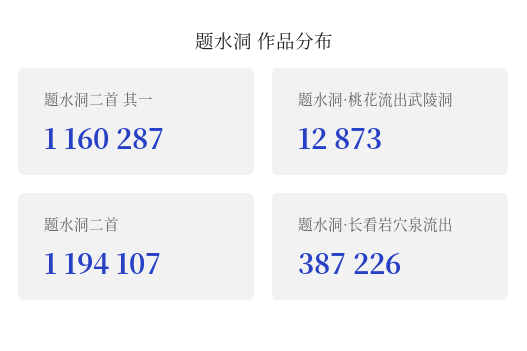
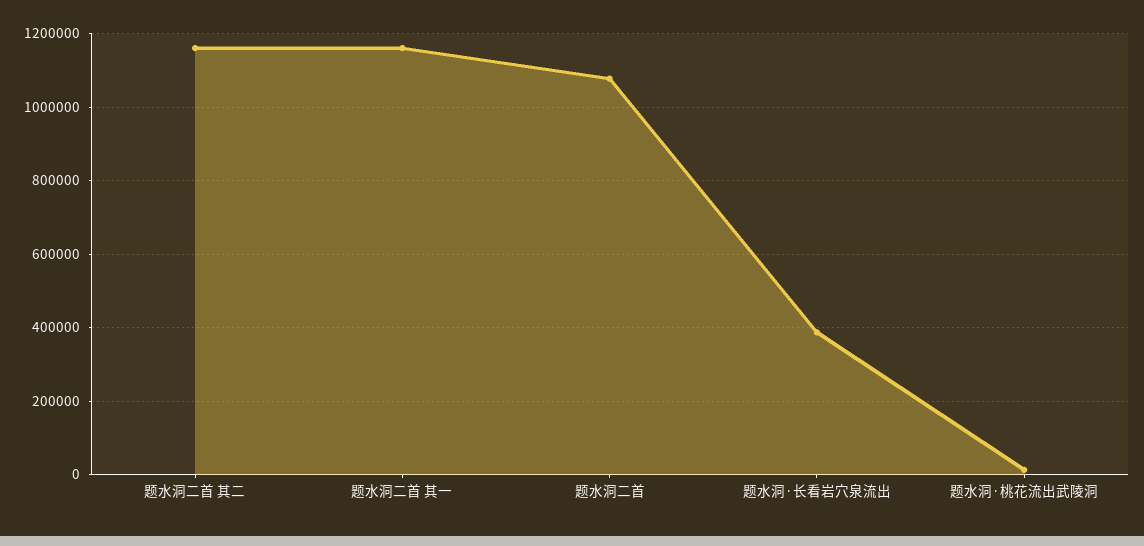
题水洞二首: 1194107 -> 1080000
题水洞二首 其二: none -> 1160000

